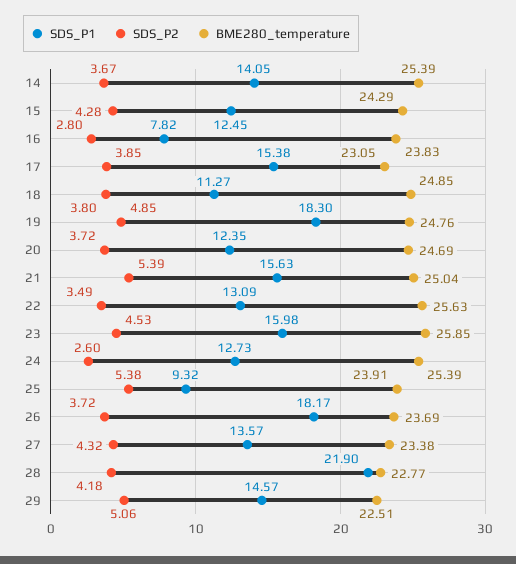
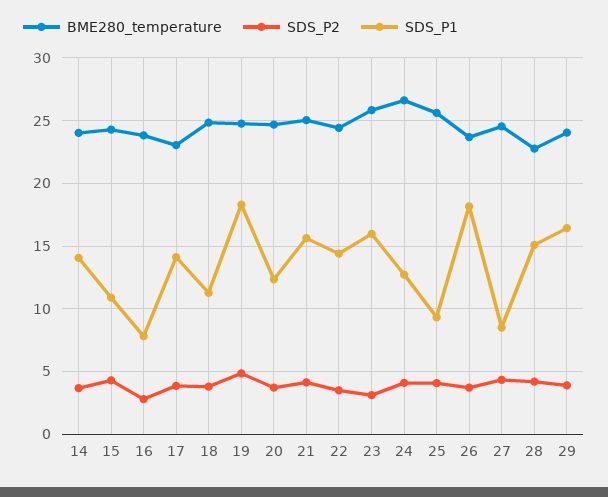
BME280_temperature, 14: 25.39 -> 24
SDS_P1, 15: 12.45 -> 11
SDS_P1, 17: 15.38 -> 14
SDS_P2, 21: 5.39 -> 4
SDS_P1, 22: 13.09 -> 14.5
BME280_temperature, 22: 25.63 -> 24.5
SDS_P2, 23: 4.53 -> 3
SDS_P2, 24: 2.6 -> 4
BME280_temperature, 24: 25.39 -> 26.5
SDS_P2, 25: 5.38 -> 4
BME280_temperature, 25: 23.91 -> 25.5
SDS_P1, 27: 13.57 -> 8.5
BME280_temperature, 27: 23.38 -> 24.5
SDS_P1, 28: 21.9 -> 15
SDS_P1, 29: 14.57 -> 16.5
SDS_P2, 29: 5.06 -> 4
BME280_temperature, 29: 22.51 -> 24

